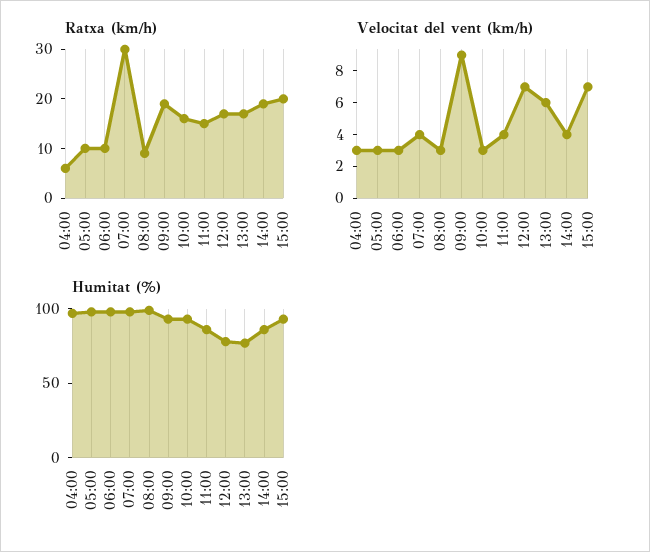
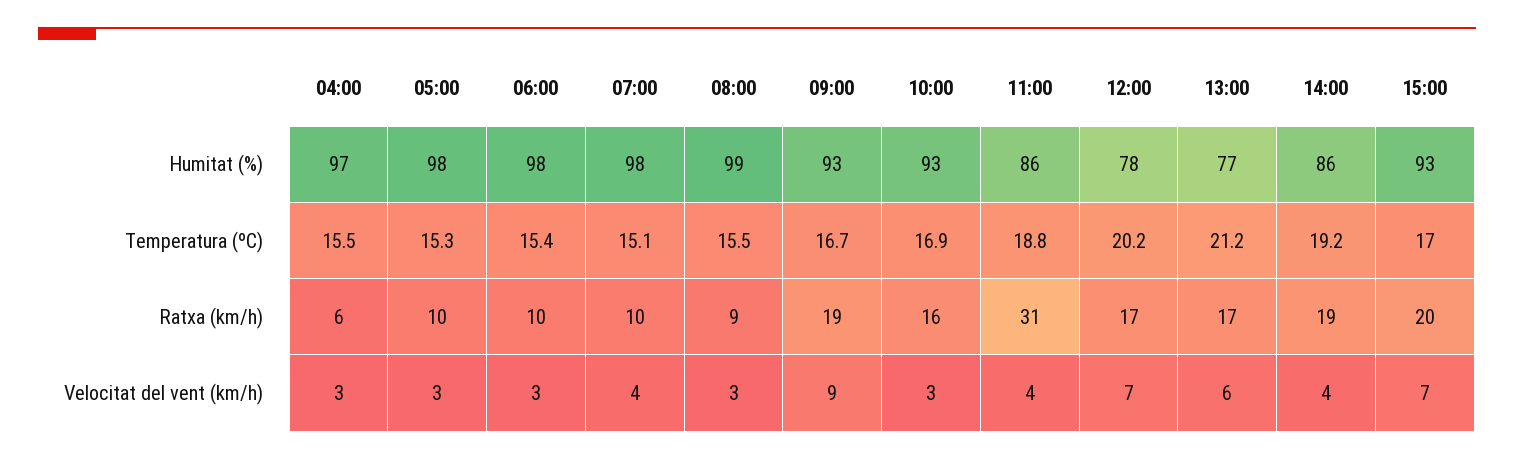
Ratxa (km/h), 07:00: 30 -> 10
Ratxa (km/h), 11:00: 15 -> 31
Temperatura (ºC), 04:00: none -> 15.5
Temperatura (ºC), 05:00: none -> 15.3
Temperatura (ºC), 06:00: none -> 15.4
Temperatura (ºC), 07:00: none -> 15.1
Temperatura (ºC), 08:00: none -> 15.5
Temperatura (ºC), 09:00: none -> 16.7
Temperatura (ºC), 10:00: none -> 16.9
Temperatura (ºC), 11:00: none -> 18.8
Temperatura (ºC), 12:00: none -> 20.2
Temperatura (ºC), 13:00: none -> 21.2
Temperatura (ºC), 14:00: none -> 19.2
Temperatura (ºC), 15:00: none -> 17

